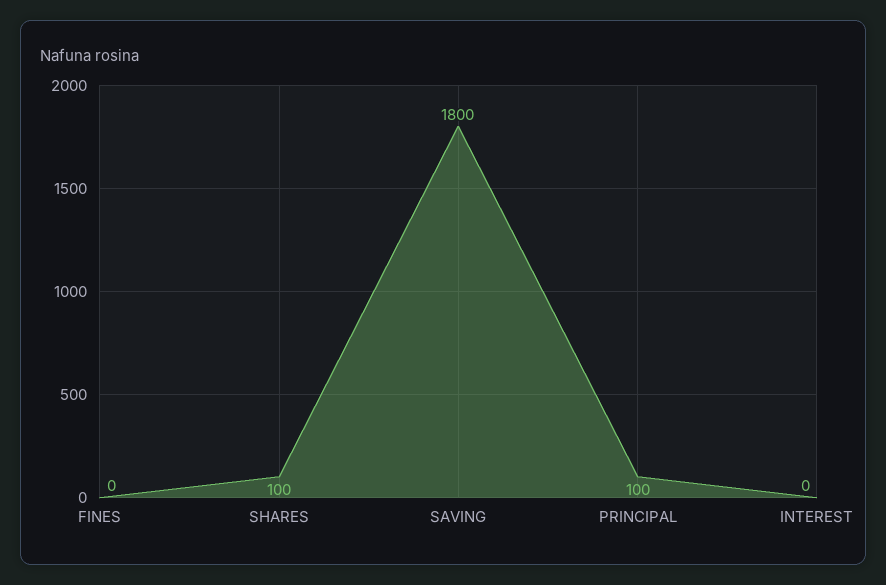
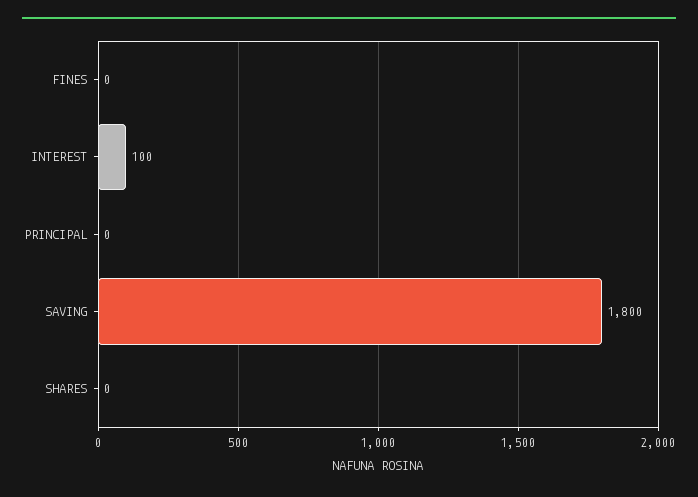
SHARES: 100 -> 0
PRINCIPAL: 100 -> 0
INTEREST: 0 -> 100

